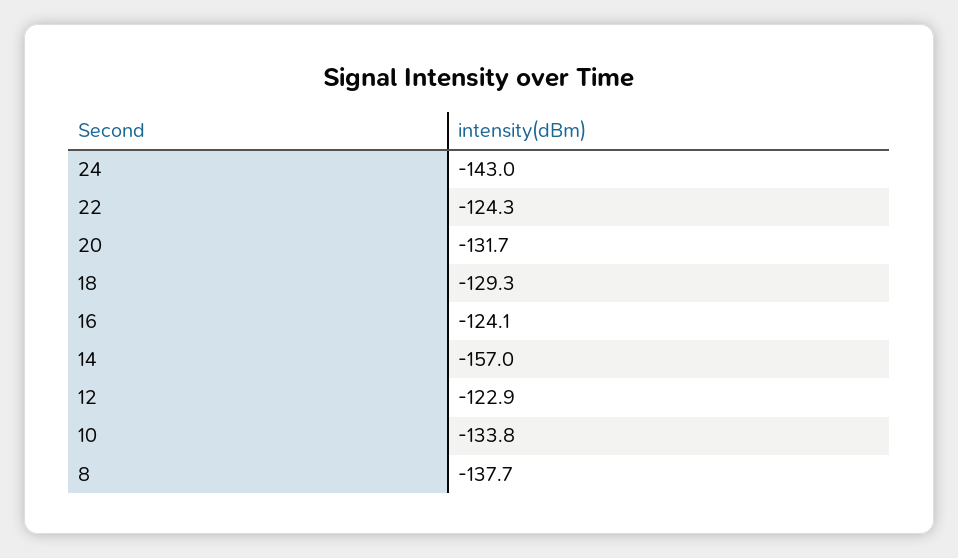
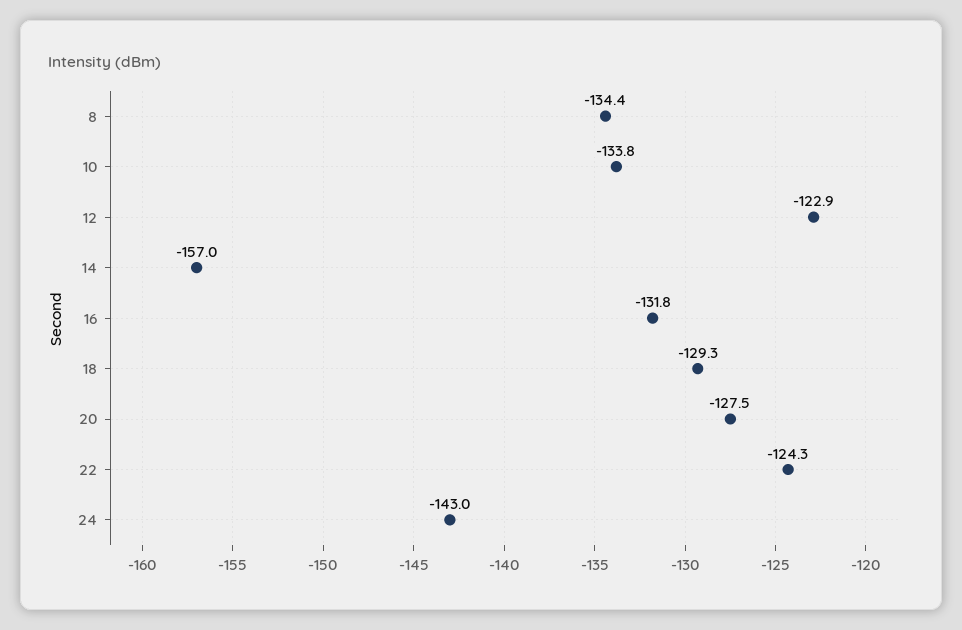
20: -131.7 -> -127.5
16: -124.1 -> -131.8
8: -137.7 -> -134.4

